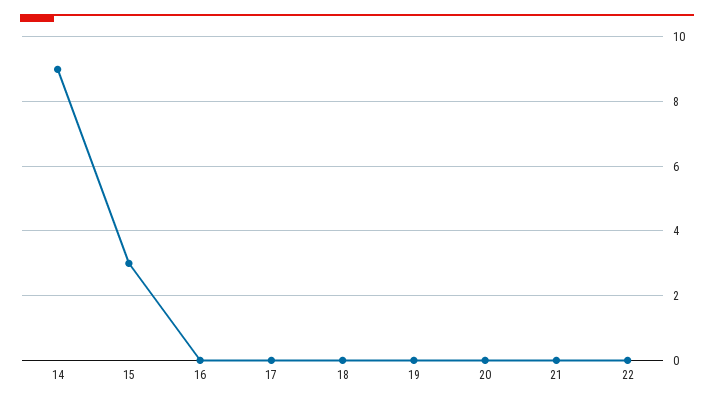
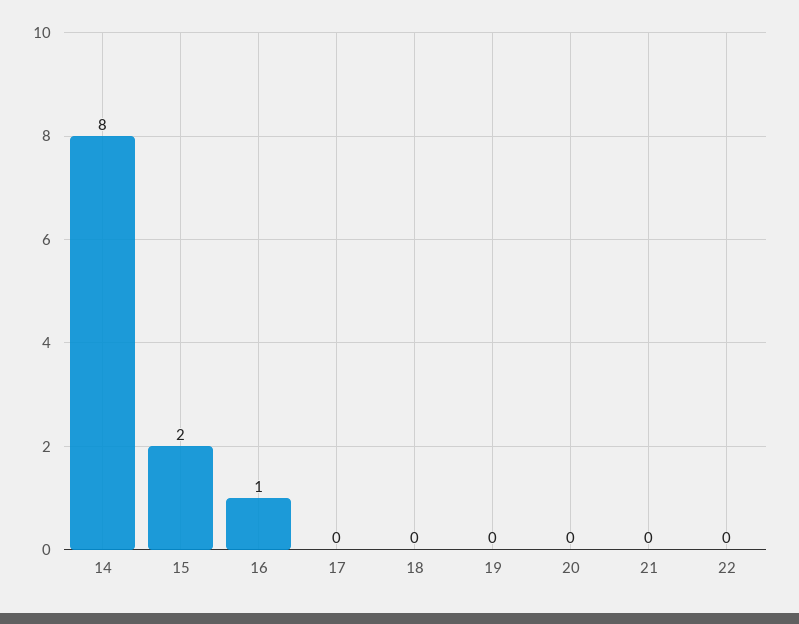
14: 9 -> 8
15: 3 -> 2
16: 0 -> 1

